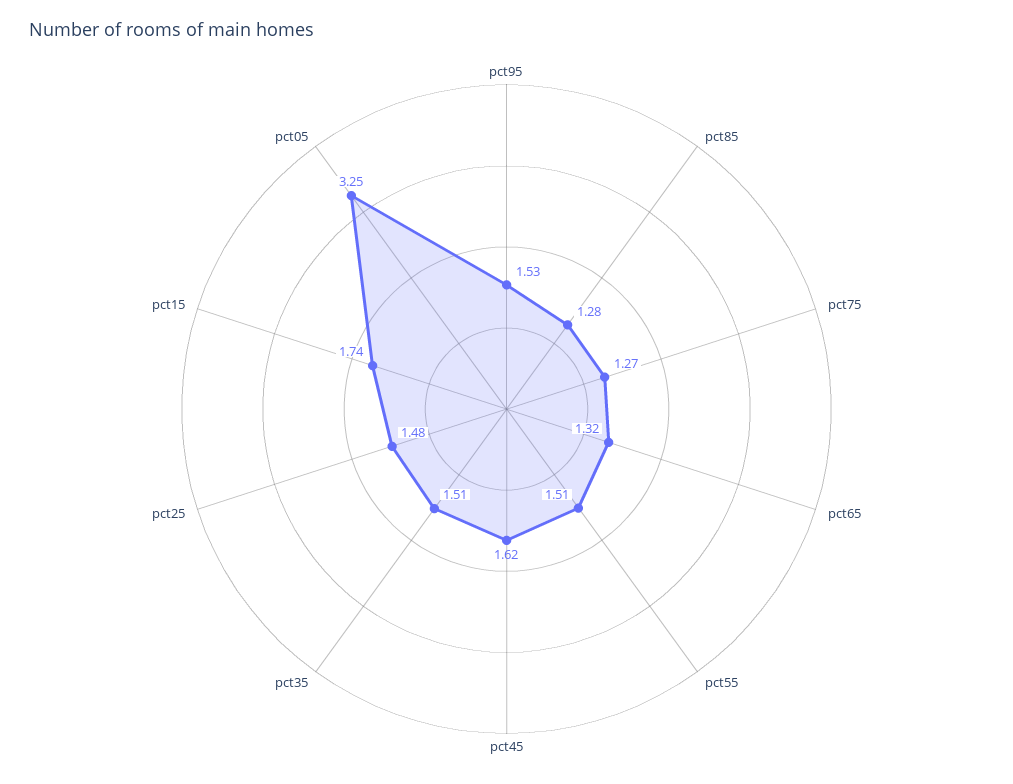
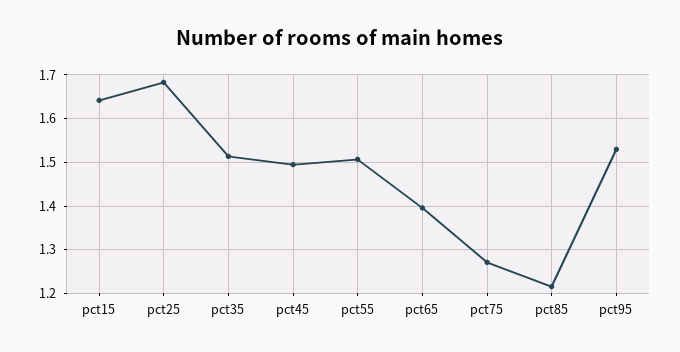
pct85: 1.28 -> 1.22
pct65: 1.32 -> 1.4
pct45: 1.62 -> 1.5
pct25: 1.48 -> 1.68
pct15: 1.74 -> 1.64
pct05: 3.25 -> none

